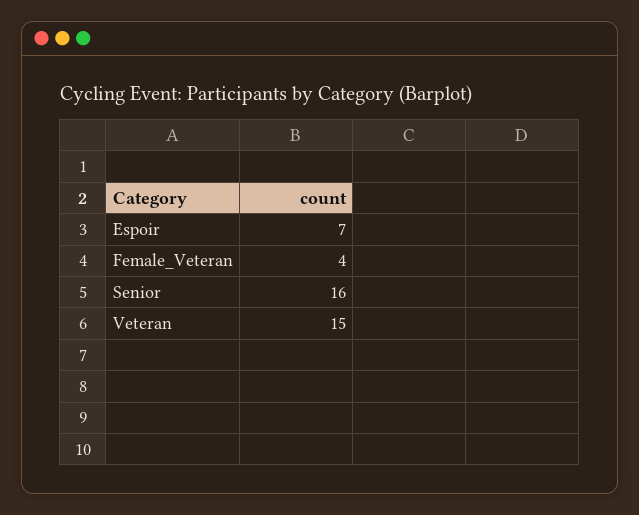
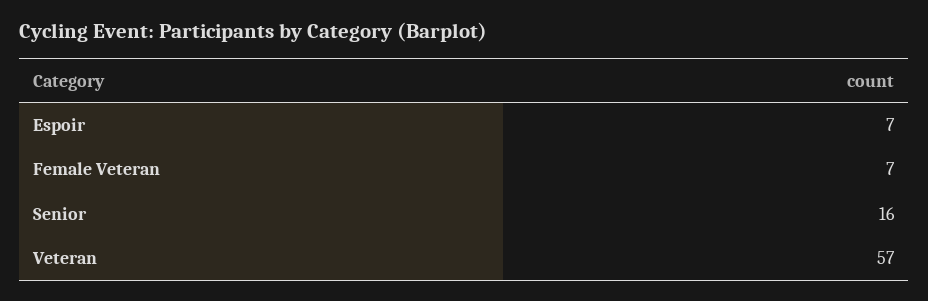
Female_Veteran: 4 -> 7
Veteran: 15 -> 57

